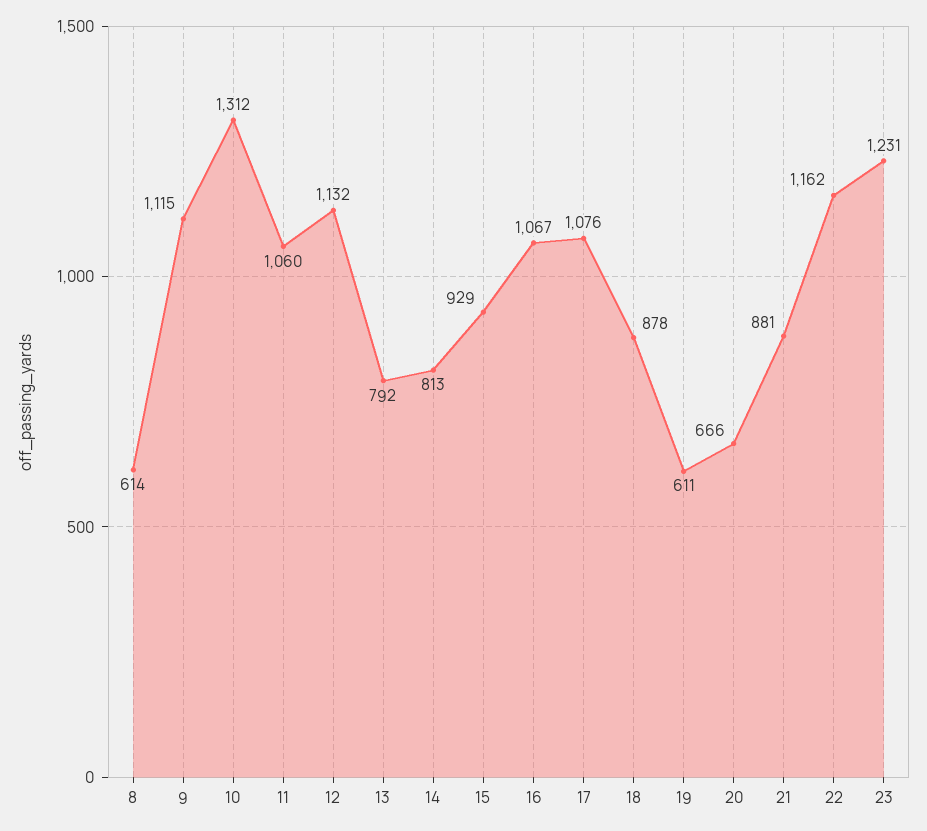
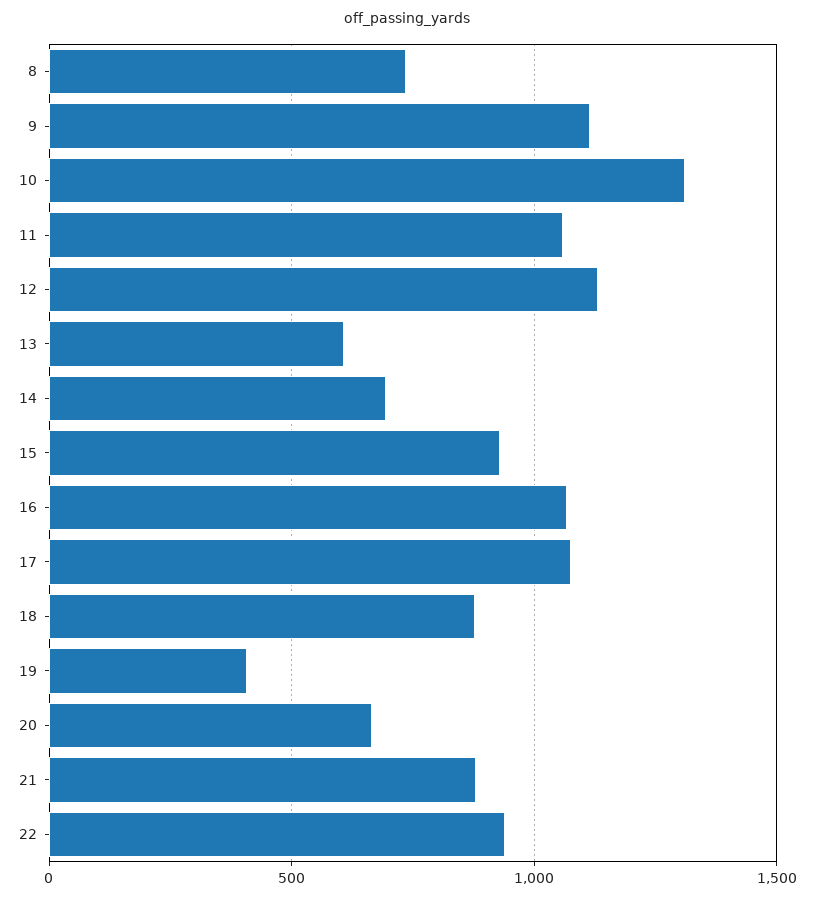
8: 614 -> 750
13: 792 -> 600
14: 813 -> 700
19: 611 -> 400
22: 1162 -> 950
23: 1231 -> none

